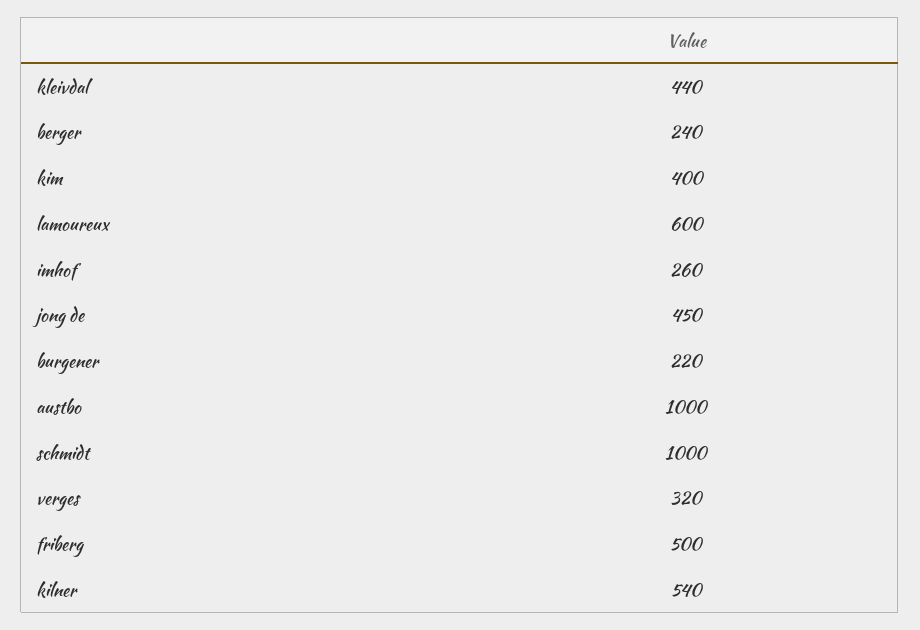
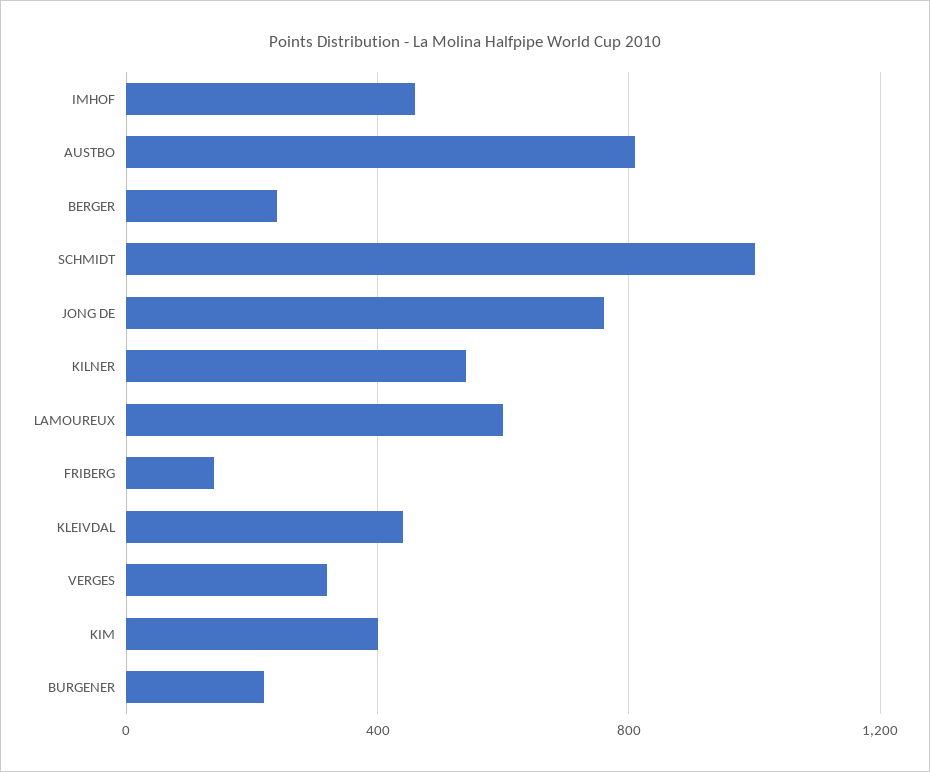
imhof: 260 -> 450
jong de: 450 -> 750
austbo: 1000 -> 800
friberg: 500 -> 150

